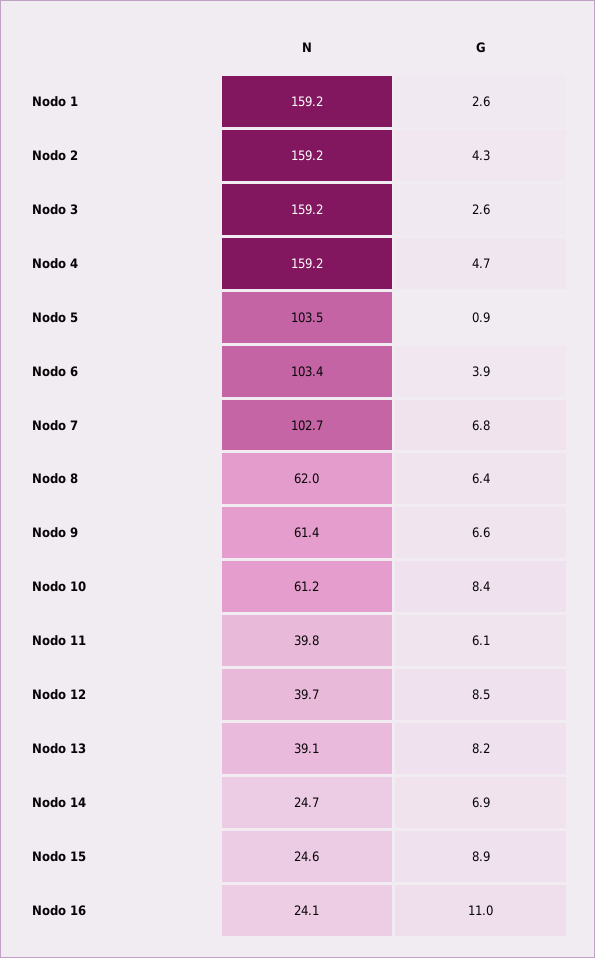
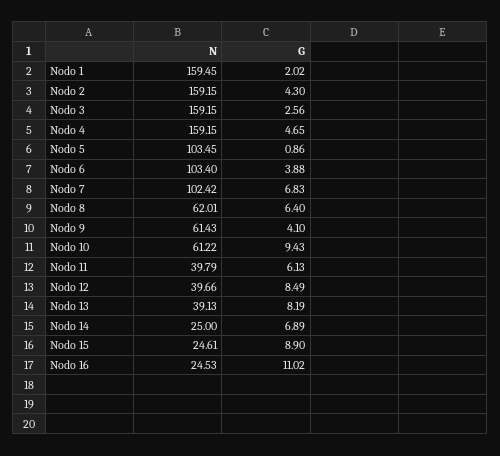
N, Nodo 1: 159.2 -> 159.45
G, Nodo 1: 2.6 -> 2.02
N, Nodo 7: 102.7 -> 102.42
G, Nodo 9: 6.6 -> 4.1
G, Nodo 10: 8.4 -> 9.43
N, Nodo 14: 24.7 -> 25
N, Nodo 16: 24.1 -> 24.53

